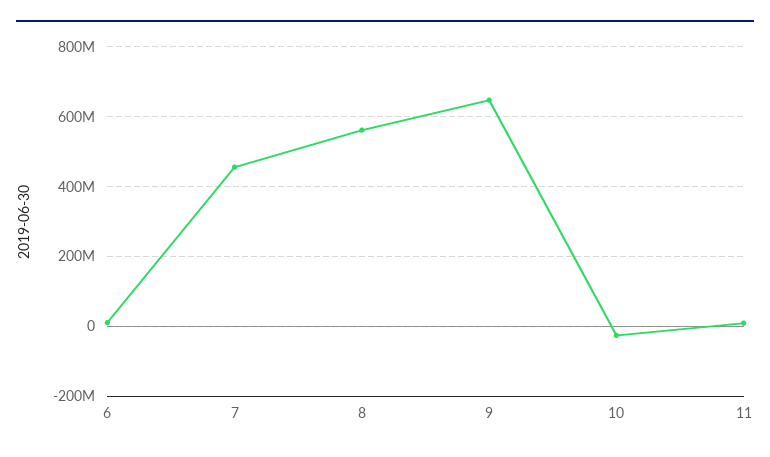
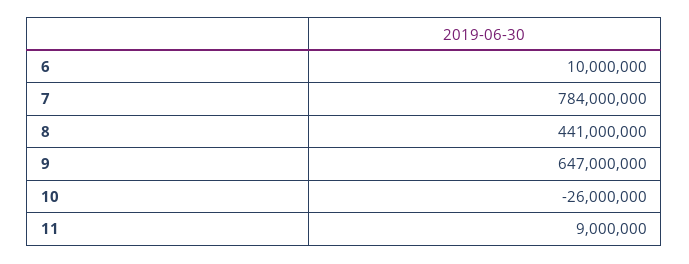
7: 460000000 -> 784000000
8: 560000000 -> 441000000

